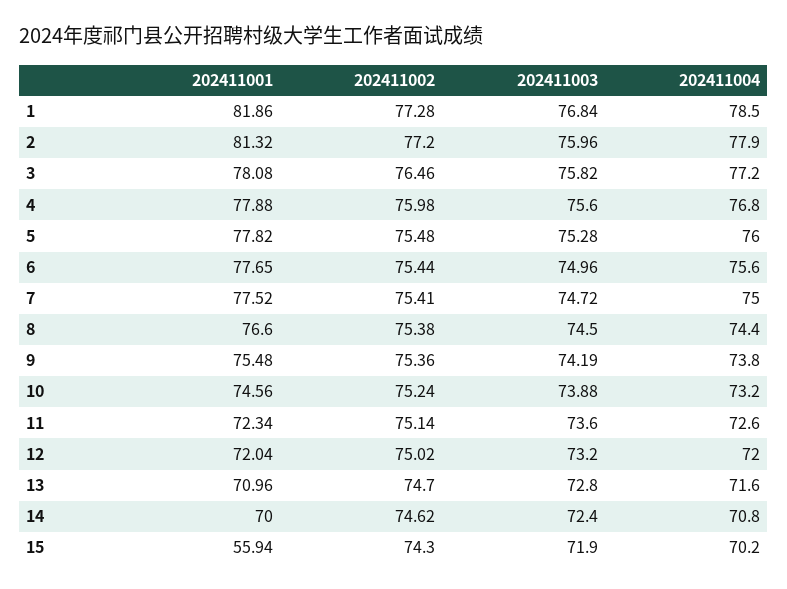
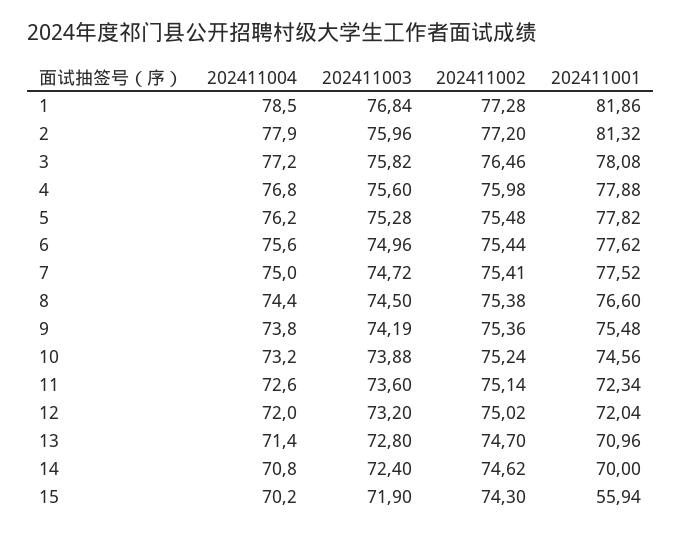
202411004, 5: 76 -> 76.2
202411001, 6: 77.65 -> 77.62
202411004, 13: 71.6 -> 71.4

